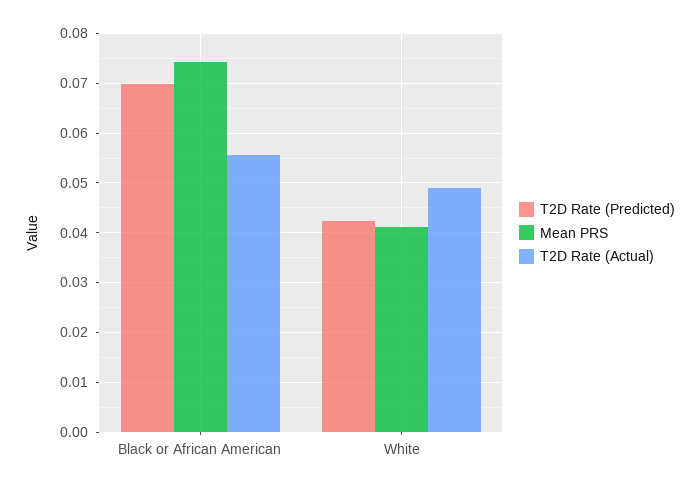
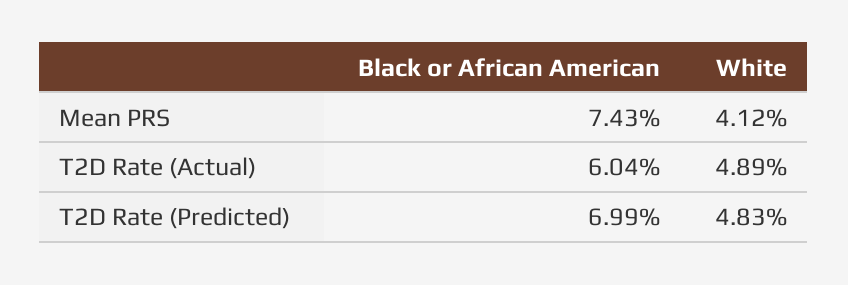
T2D Rate (Actual), Black or African American: 0.056 -> 0.0604
T2D Rate (Predicted), White: 0.042 -> 0.0483

